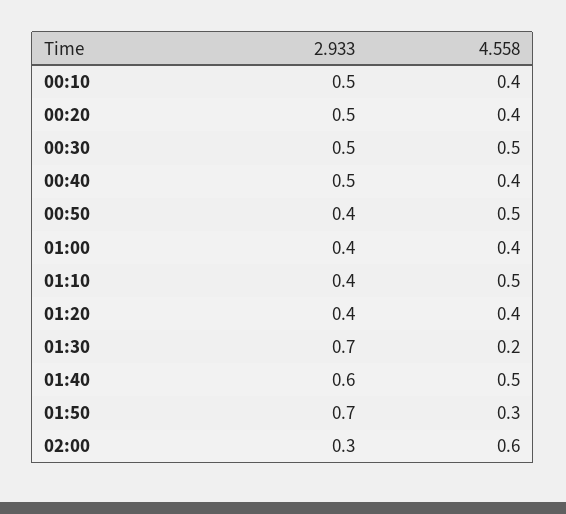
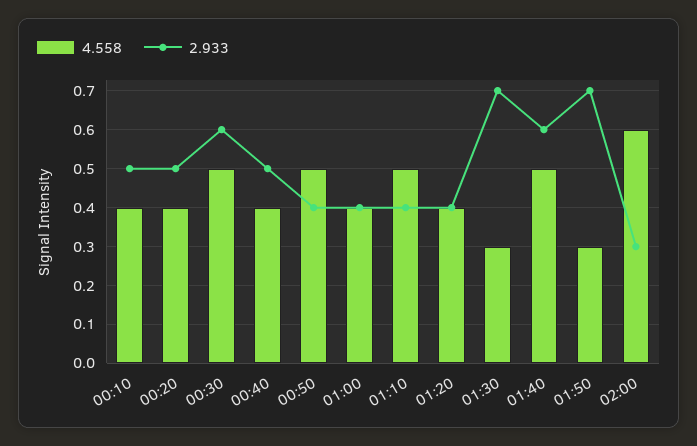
2.933, 00:30: 0.5 -> 0.6
4.558, 01:30: 0.2 -> 0.3

